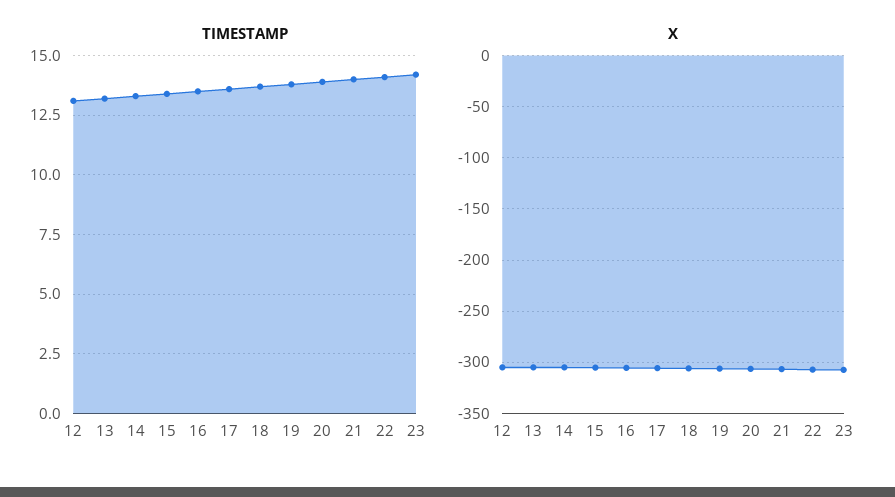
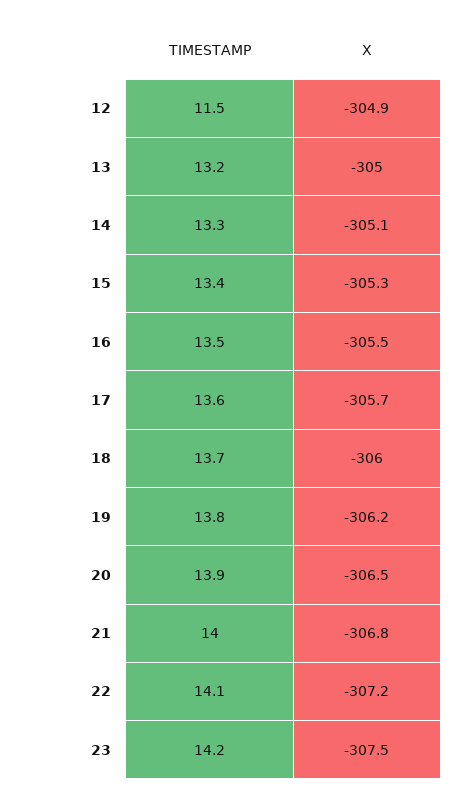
TIMESTAMP, 12: 13 -> 11.5

